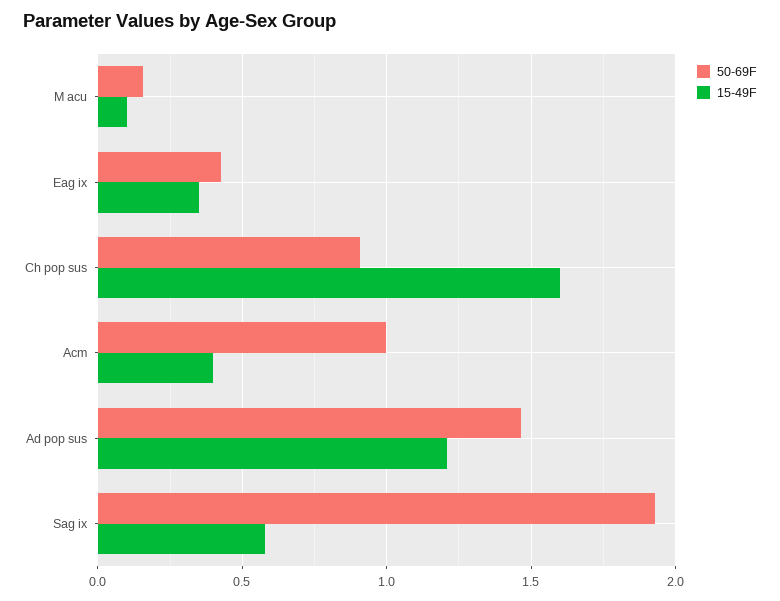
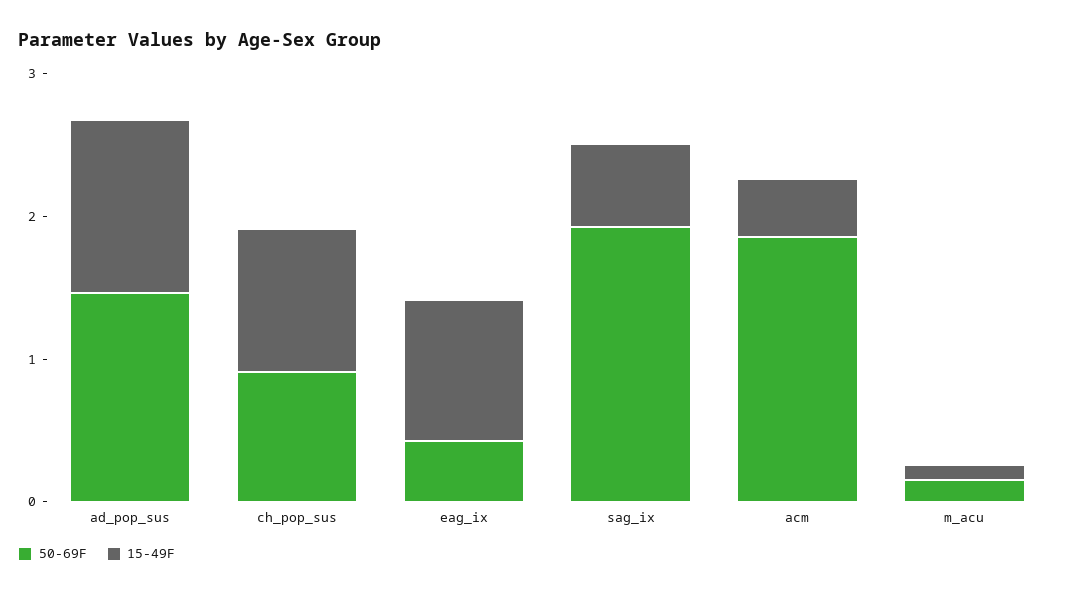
15-49F, Eag ix: 0.35 -> 1
15-49F, Ch pop sus: 1.6 -> 1
50-69F, Acm: 1 -> 1.8

